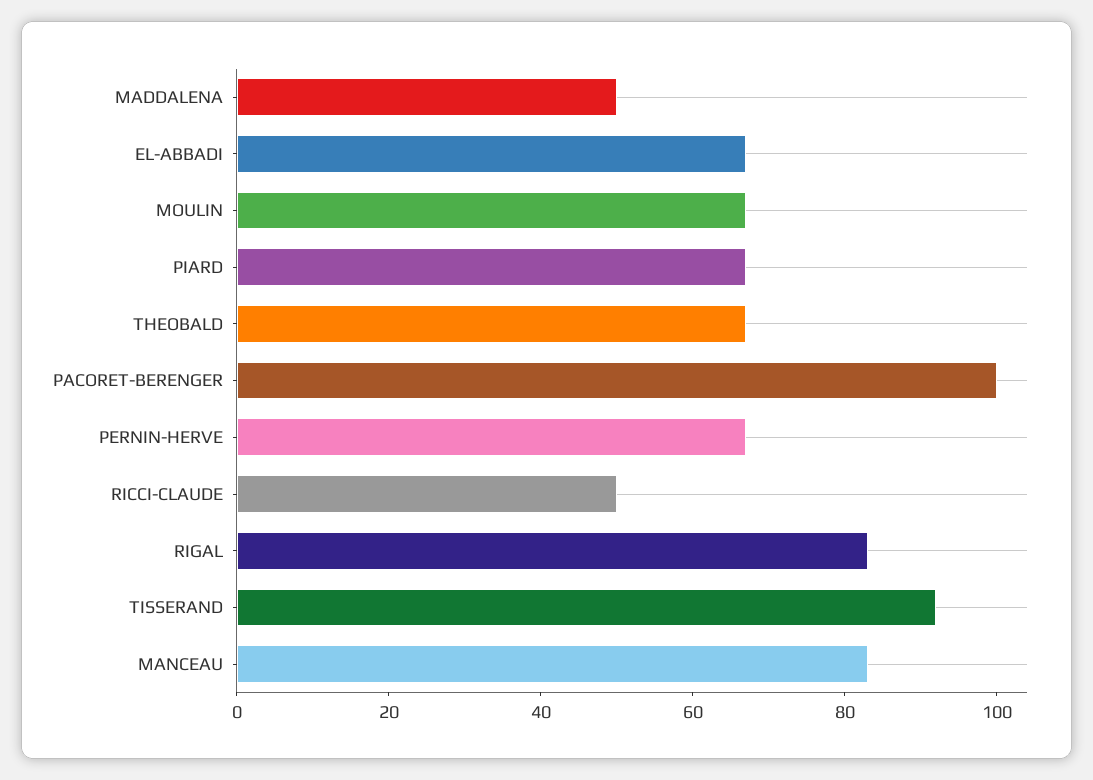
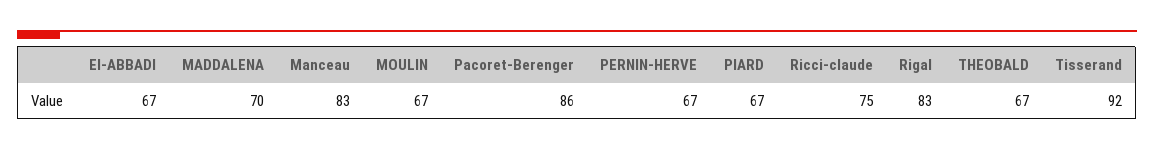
MADDALENA: 50 -> 70
PACORET-BERENGER: 100 -> 86
RICCI-CLAUDE: 50 -> 75

